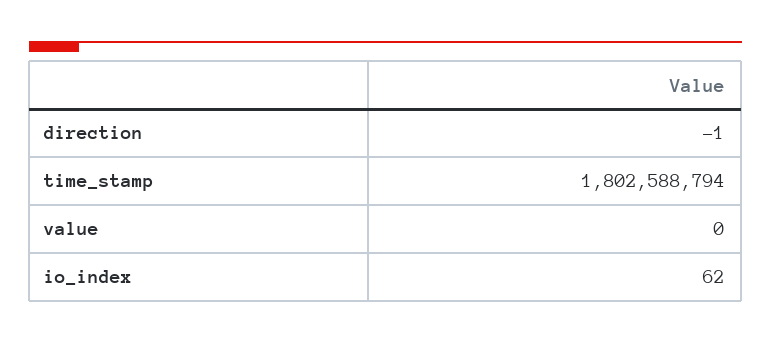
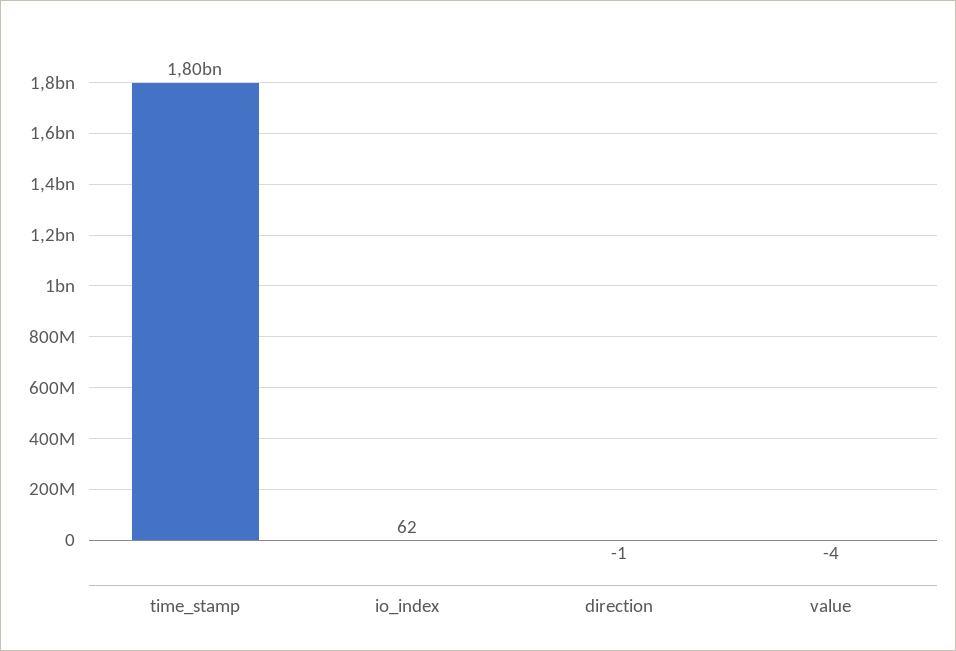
value: 0 -> -4

